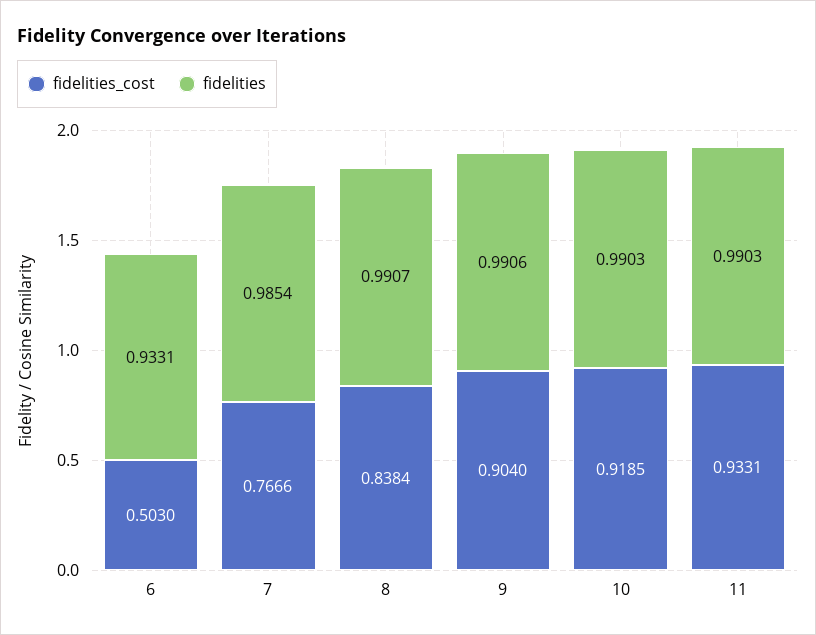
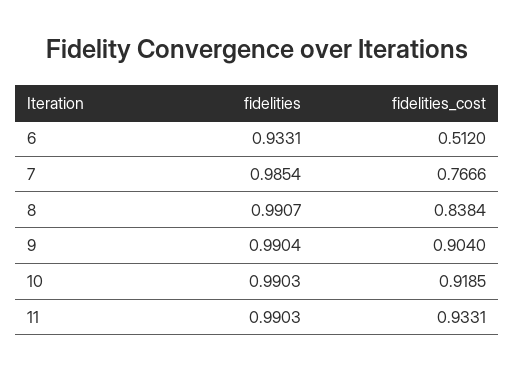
fidelities_cost, 6: 0.503 -> 0.512
fidelities, 9: 0.9906 -> 0.9904

